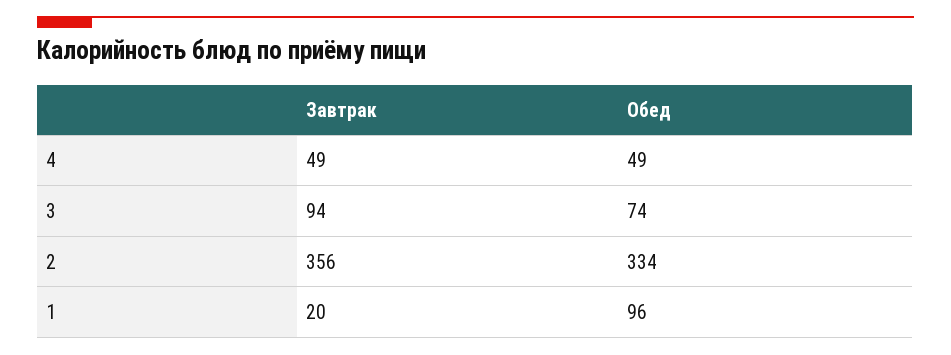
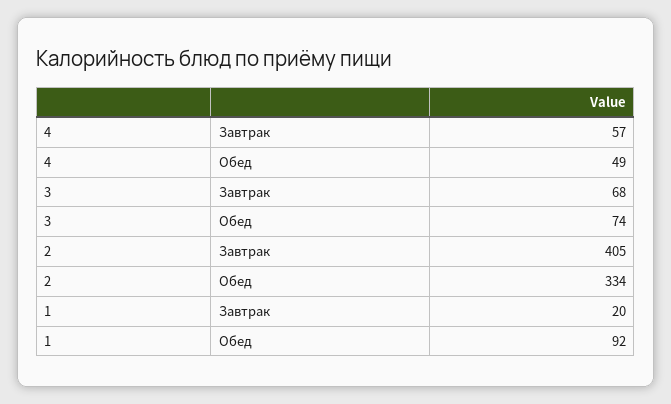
Завтрак, 4: 49 -> 57
Завтрак, 3: 94 -> 68
Завтрак, 2: 356 -> 405
Обед, 1: 96 -> 92

